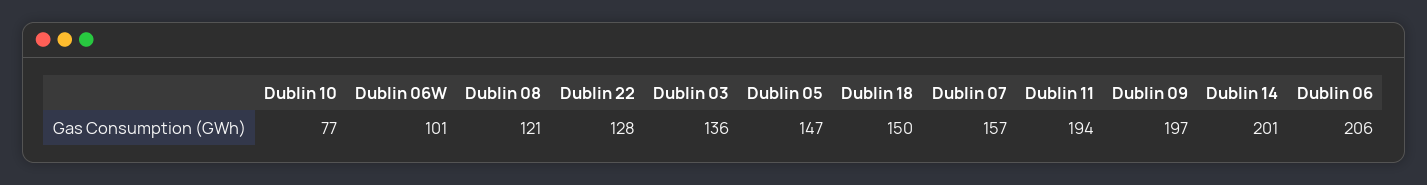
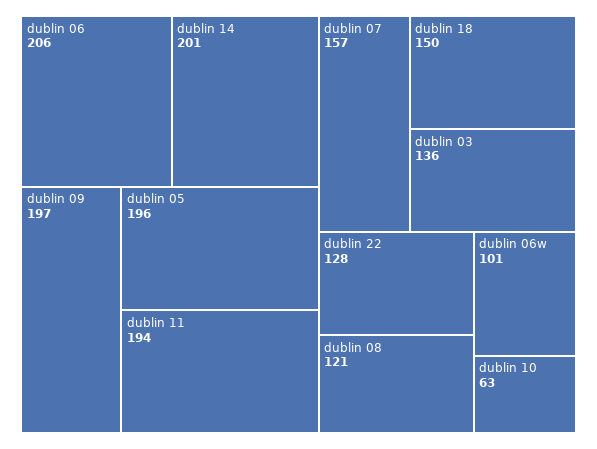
Dublin 10: 77 -> 63
Dublin 05: 147 -> 196

